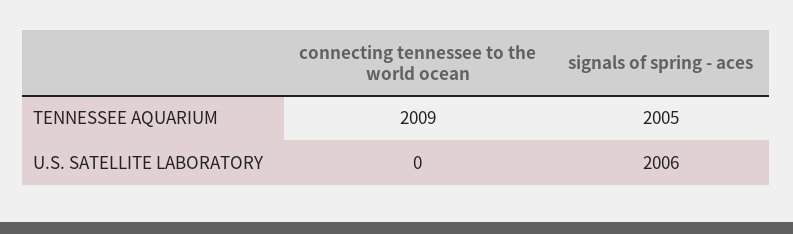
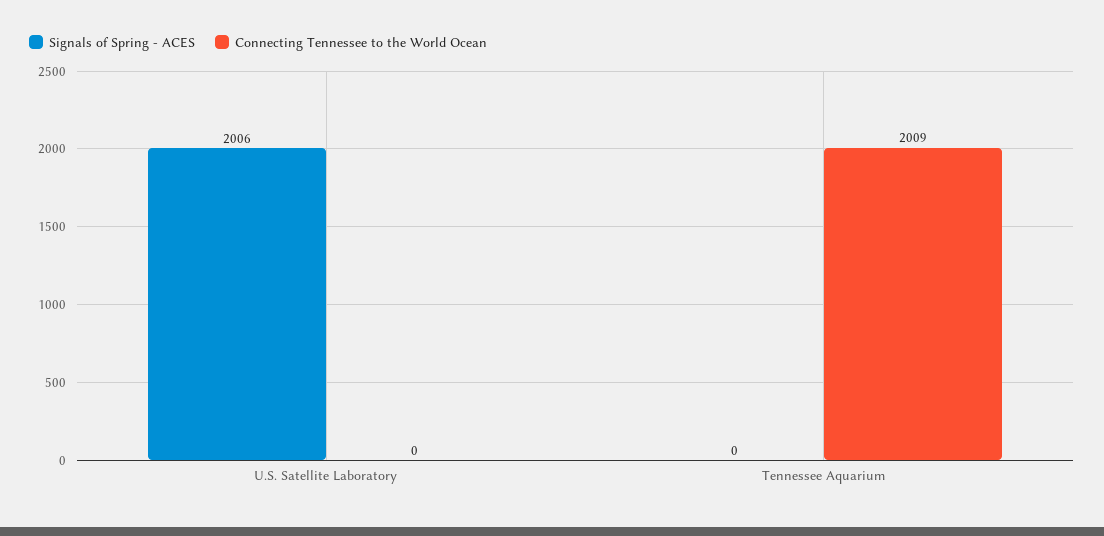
signals of spring - aces, TENNESSEE AQUARIUM: 2005 -> 0

